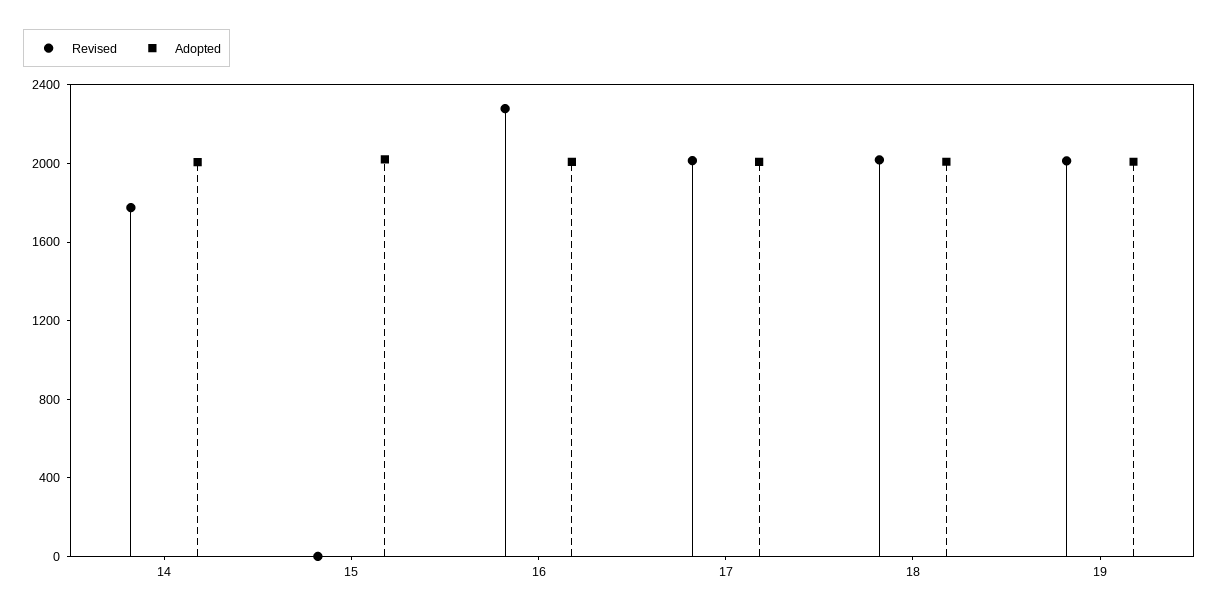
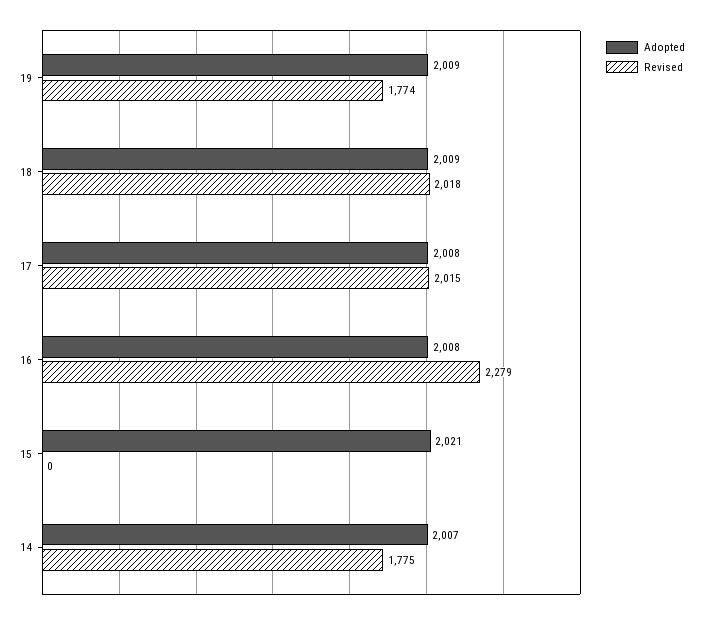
Revised, 19: 2000 -> 1774

